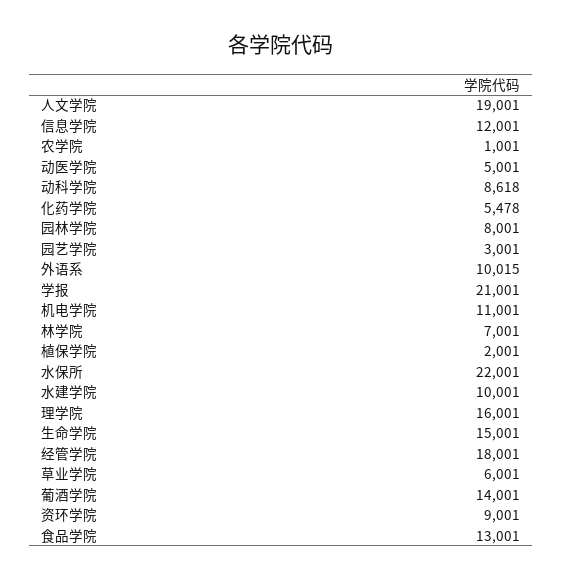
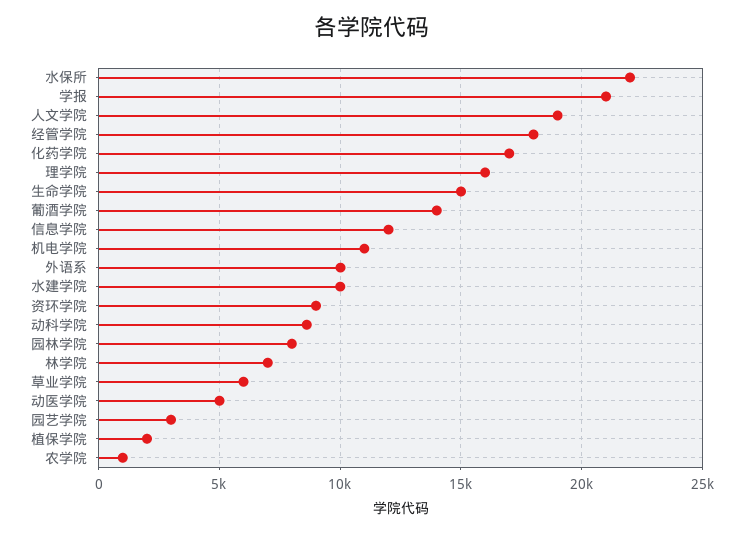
化药学院: 5478 -> 17000
食品学院: 13001 -> none

